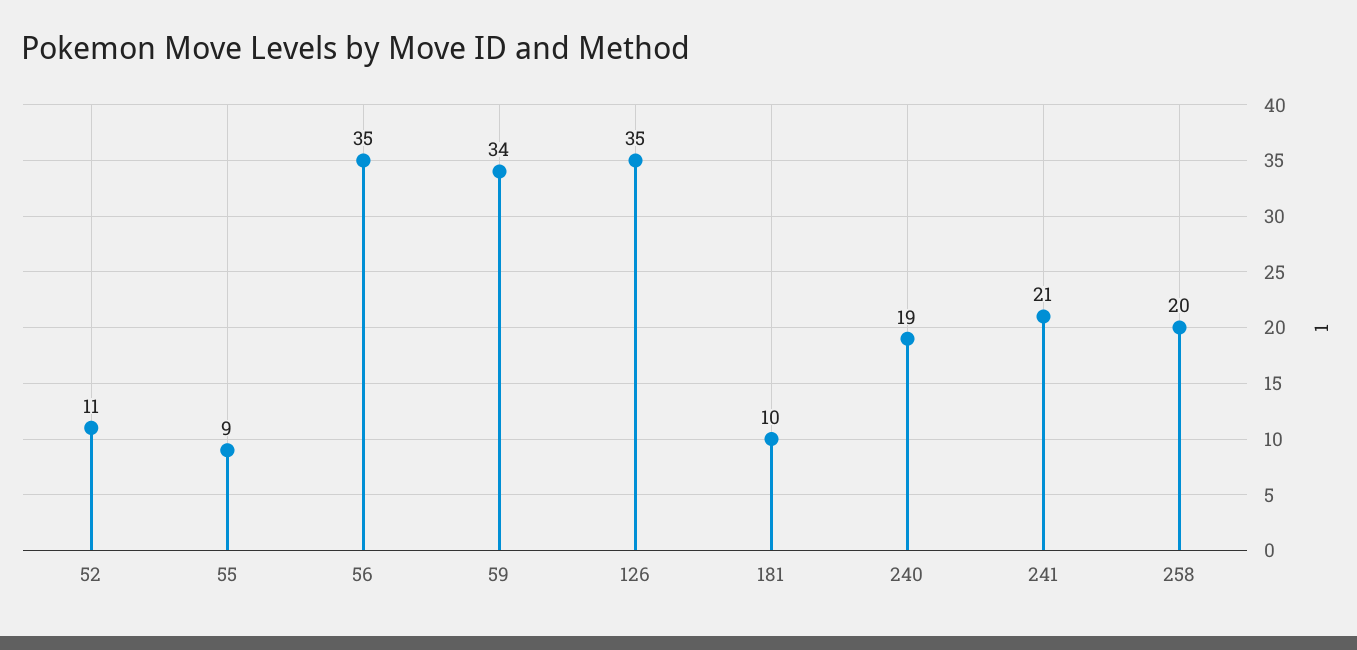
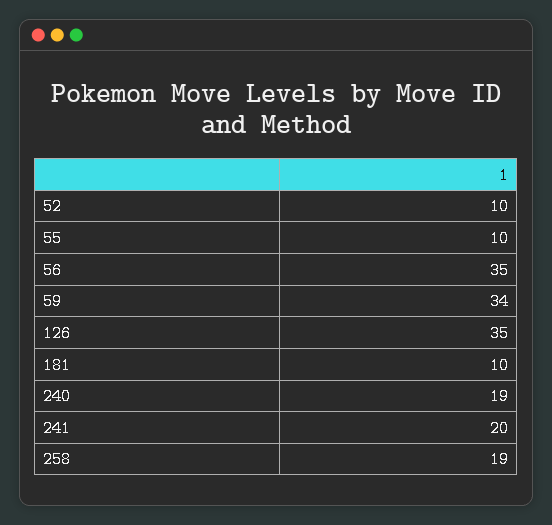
52: 11 -> 10
55: 9 -> 10
241: 21 -> 20
258: 20 -> 19

